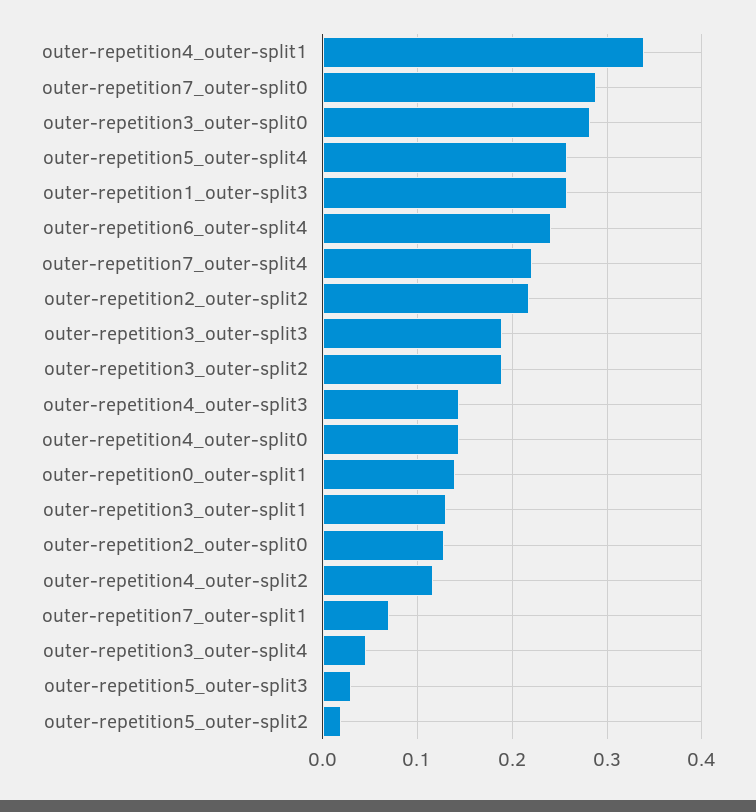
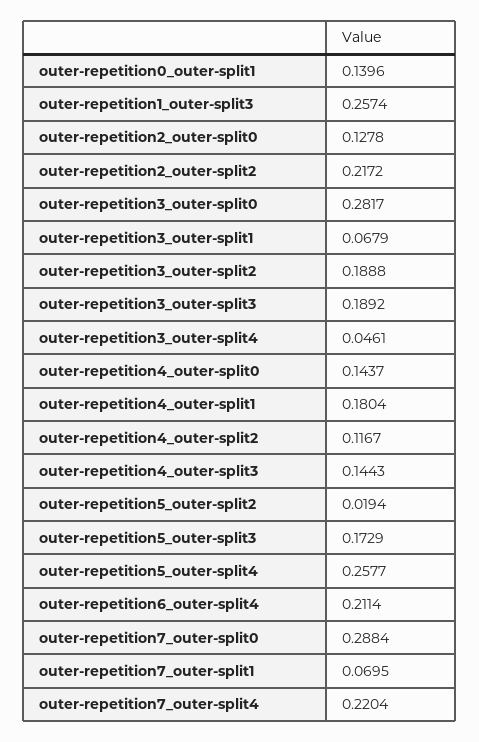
outer-repetition4_outer-split1: 0.34 -> 0.1804
outer-repetition6_outer-split4: 0.24 -> 0.2114
outer-repetition3_outer-split1: 0.13 -> 0.0679
outer-repetition5_outer-split3: 0.03 -> 0.1729

